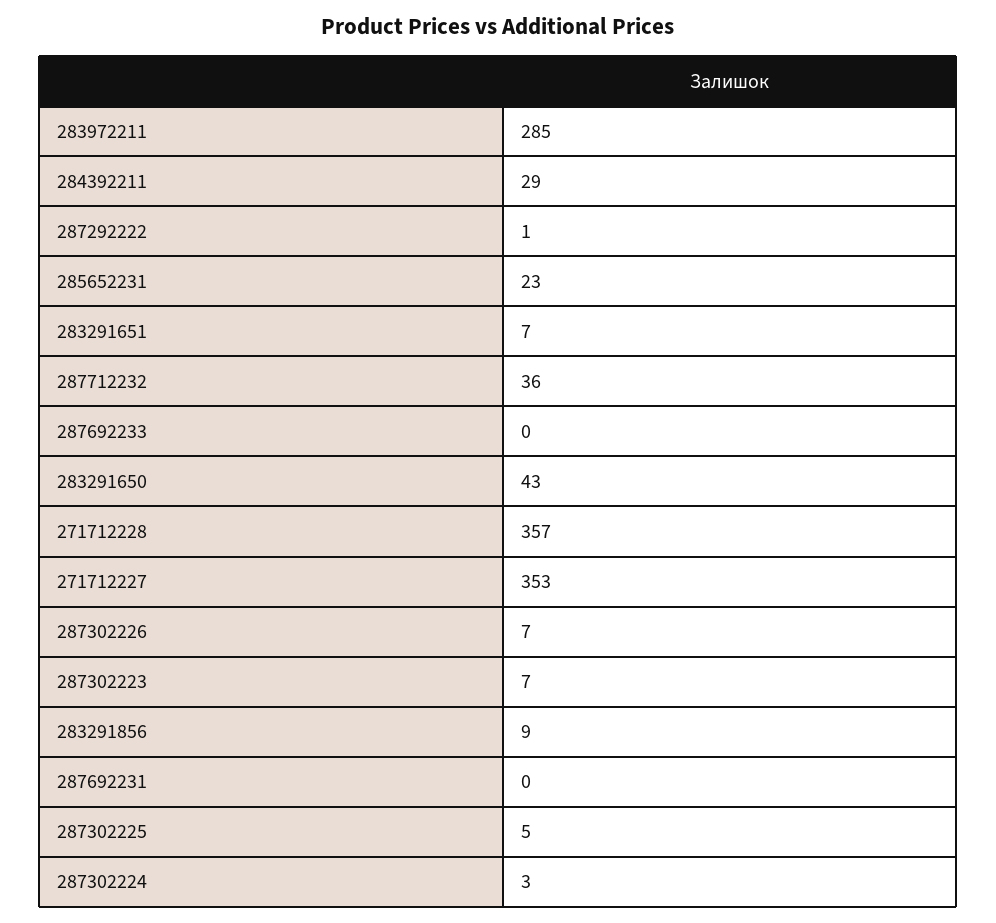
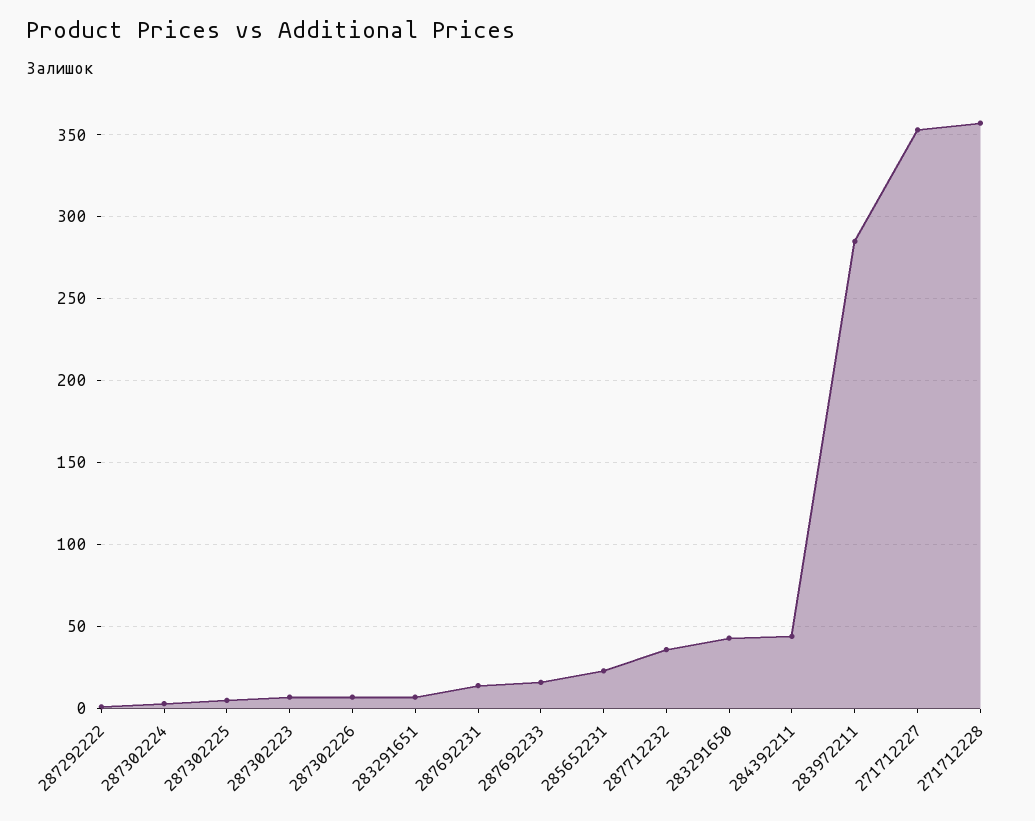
284392211: 29 -> 45
287692233: 0 -> 15
283291856: 9 -> none
287692231: 0 -> 15

